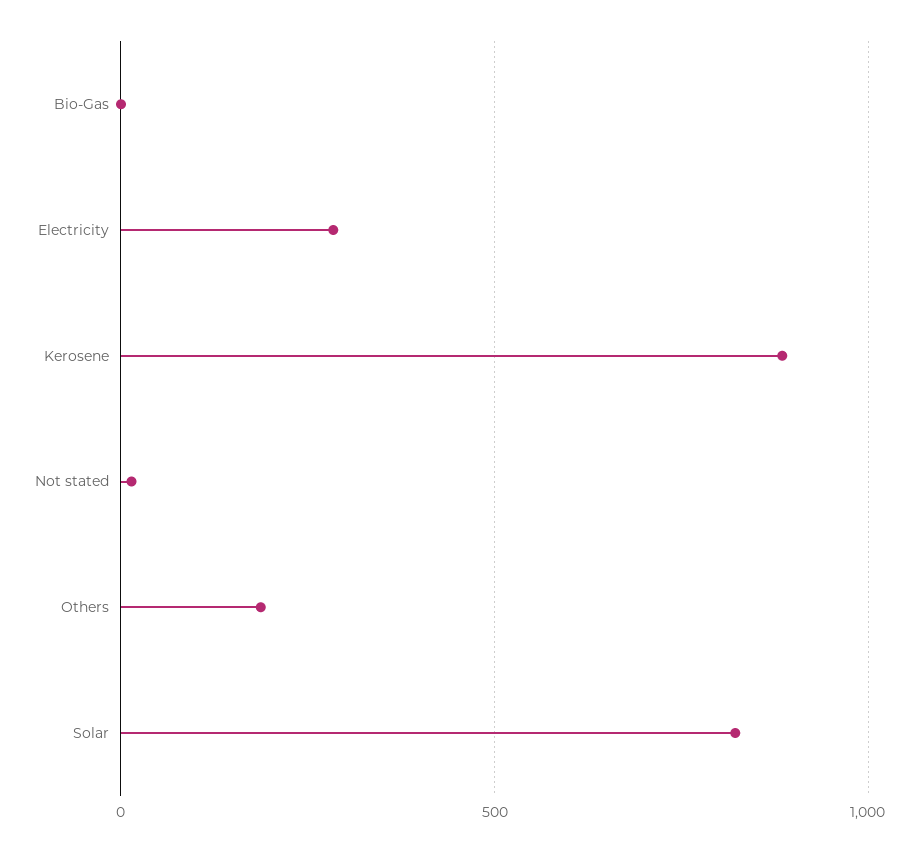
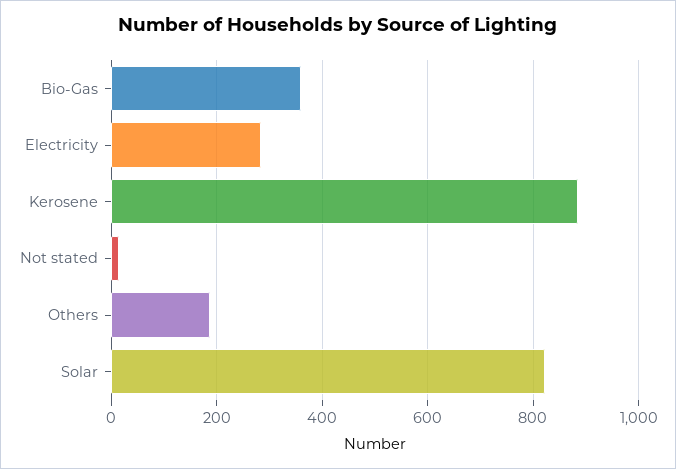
Bio-Gas: 0 -> 360

